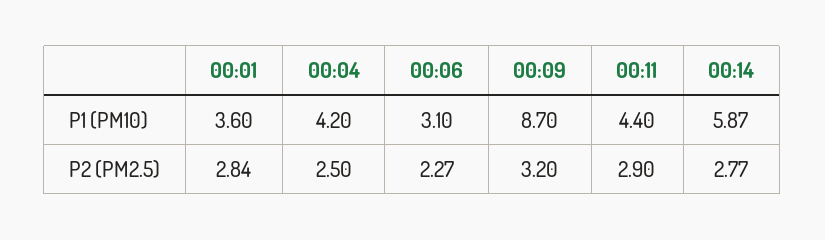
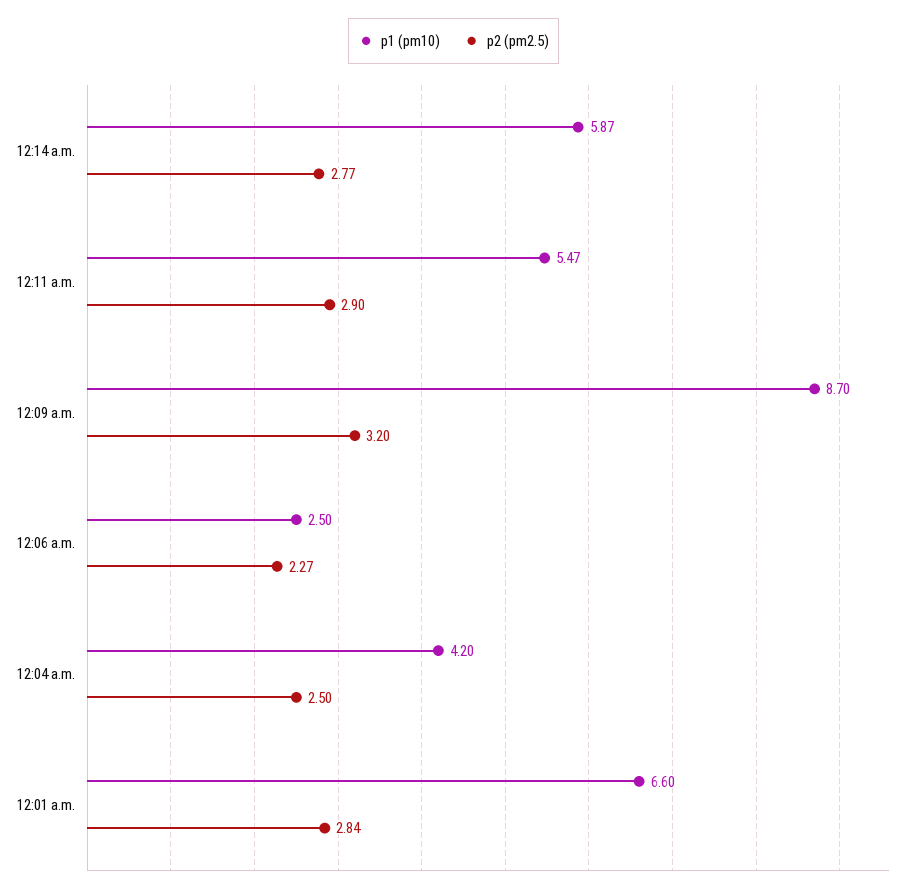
P1 (PM10), 00:01: 3.6 -> 6.6
P1 (PM10), 00:06: 3.1 -> 2.5
P1 (PM10), 00:11: 4.4 -> 5.47

